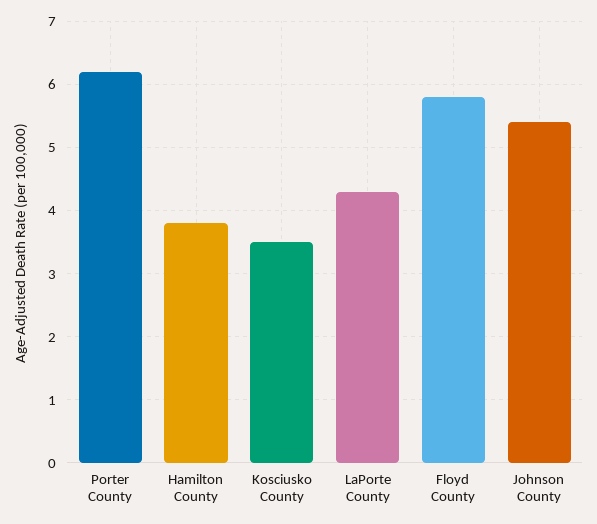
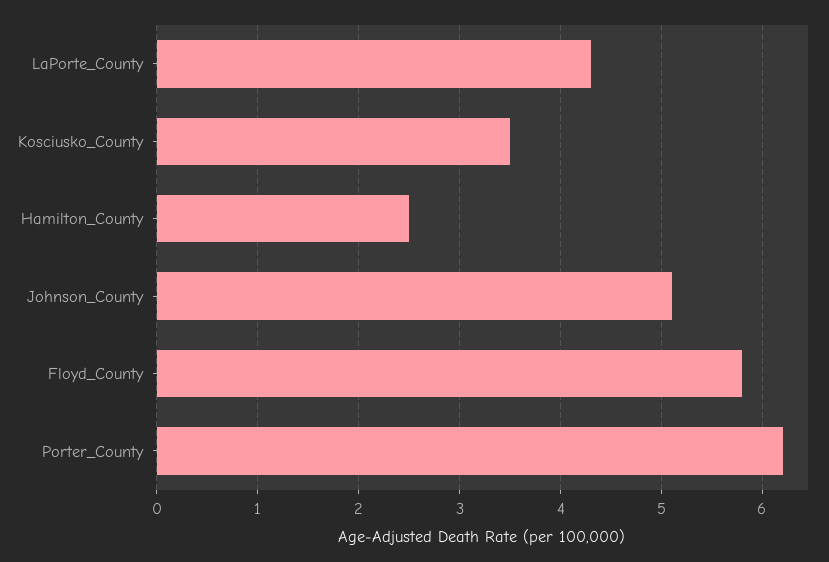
Hamilton County: 3.8 -> 2.5
Johnson County: 5.4 -> 5.1

